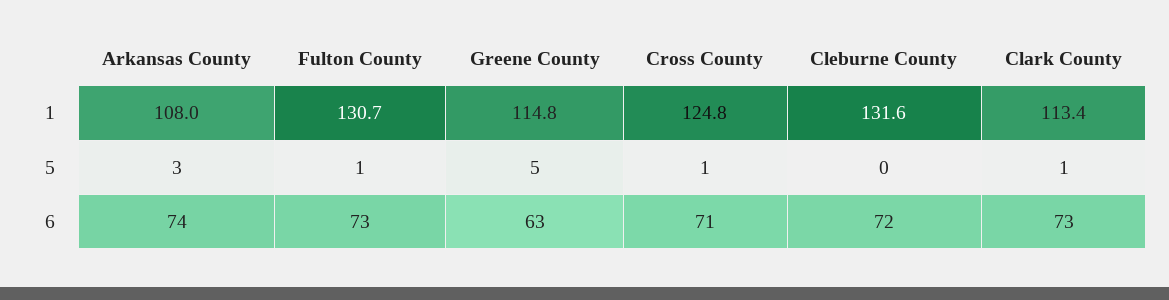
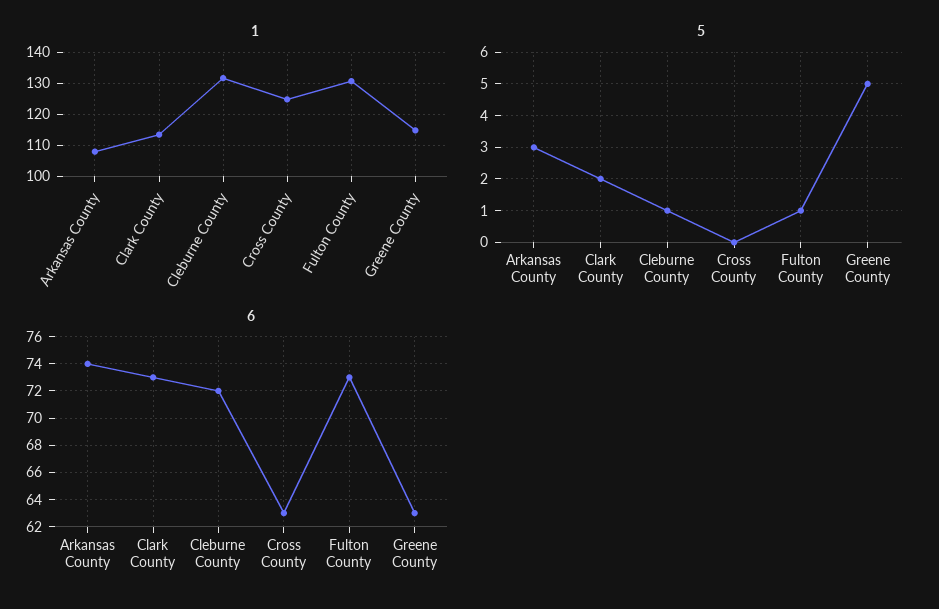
5, Cross County: 1 -> 0
5, Cleburne County: 0 -> 1
5, Clark County: 1 -> 2
6, Cross County: 71 -> 63

